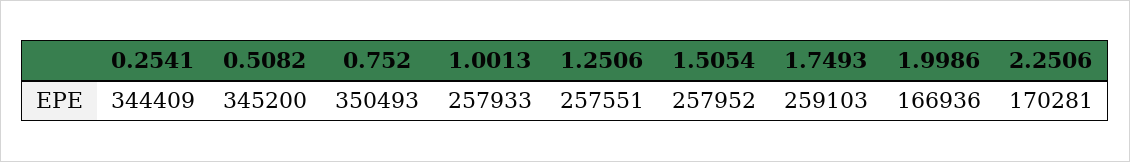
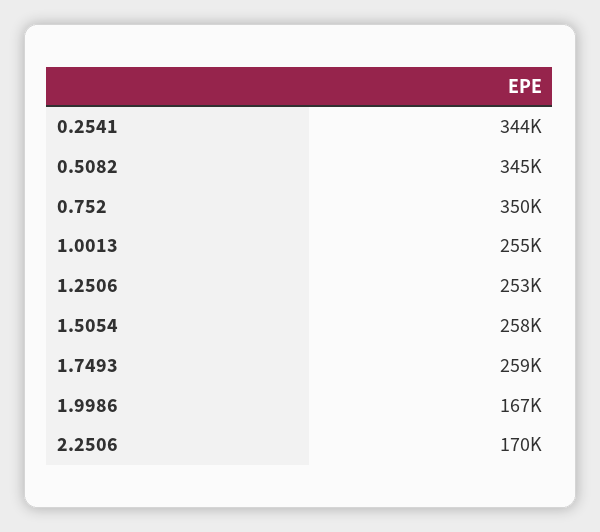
1.0013: 257933 -> 255000
1.2506: 257551 -> 253000

